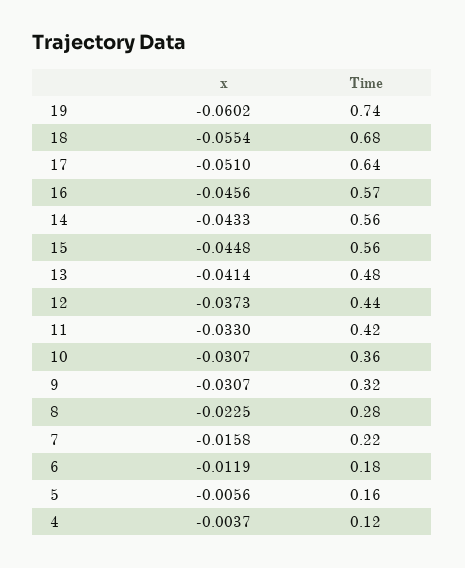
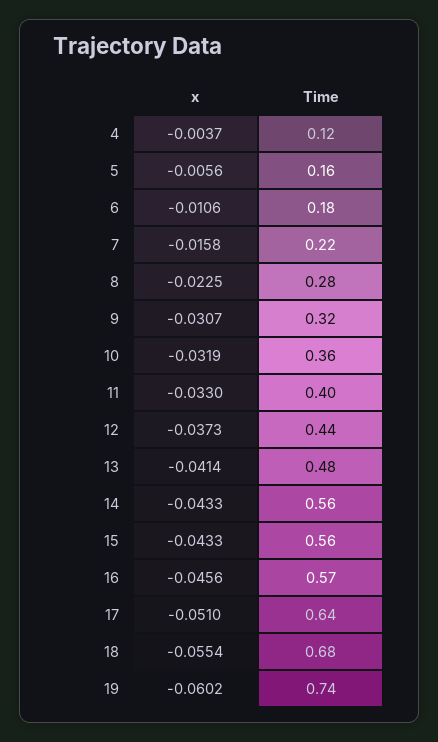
x, 15: -0.0448 -> -0.0433
Time, 11: 0.42 -> 0.4
x, 10: -0.0307 -> -0.0319
x, 6: -0.0119 -> -0.0106

